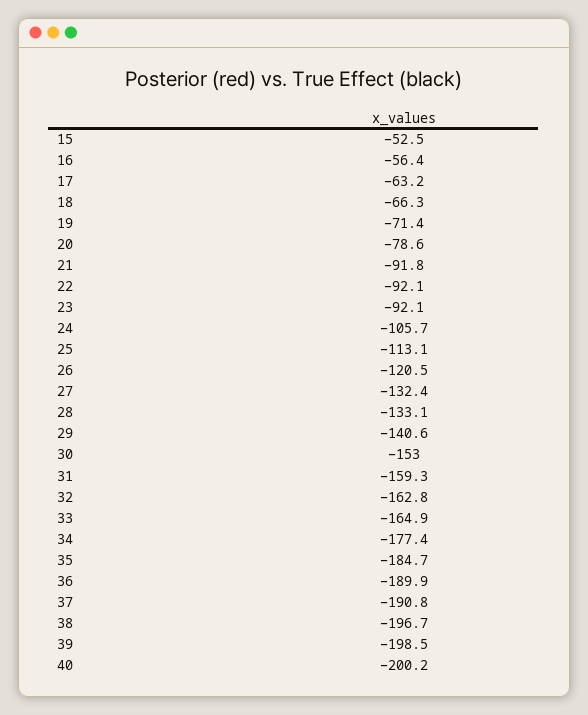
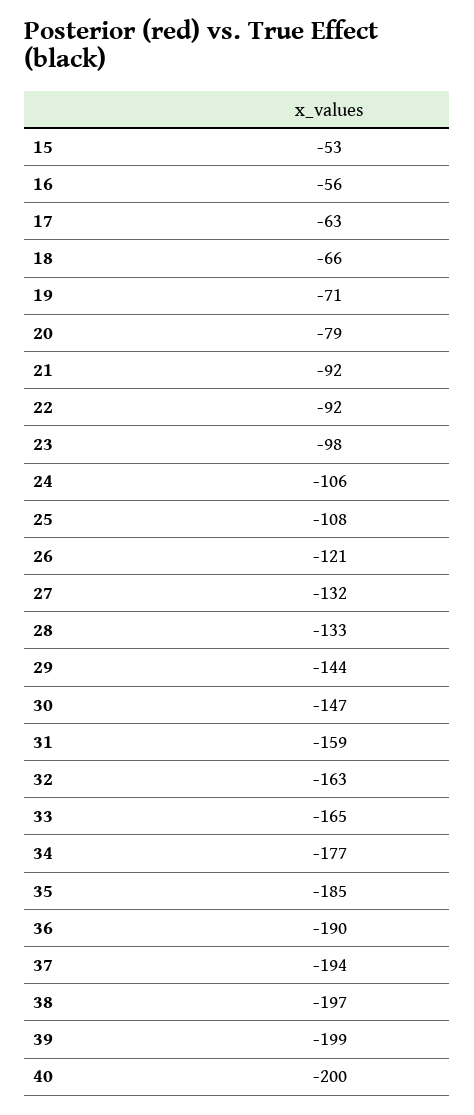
23: -92.1 -> -98
25: -113.1 -> -108
29: -140.6 -> -144
30: -153 -> -147
37: -190.8 -> -194

